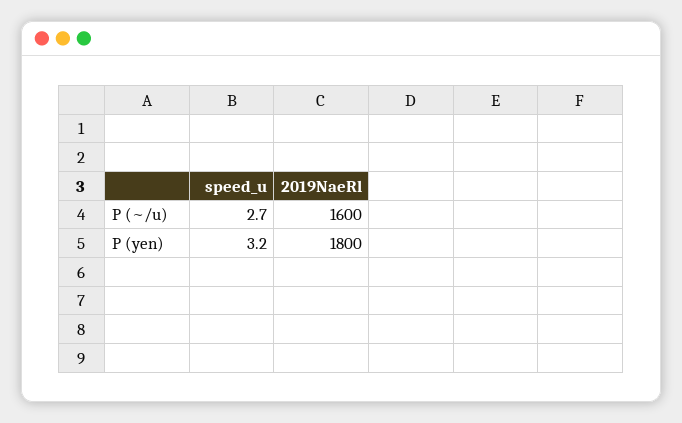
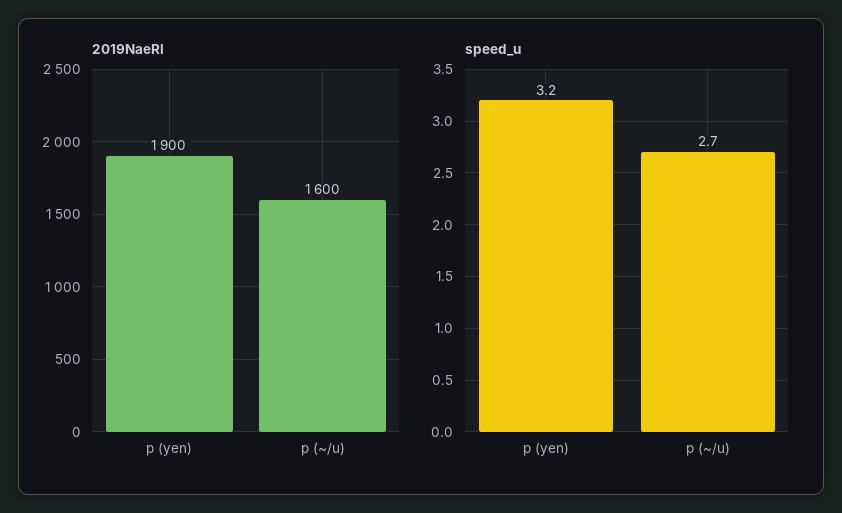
2019NaeRl, P (yen): 1800 -> 1900

